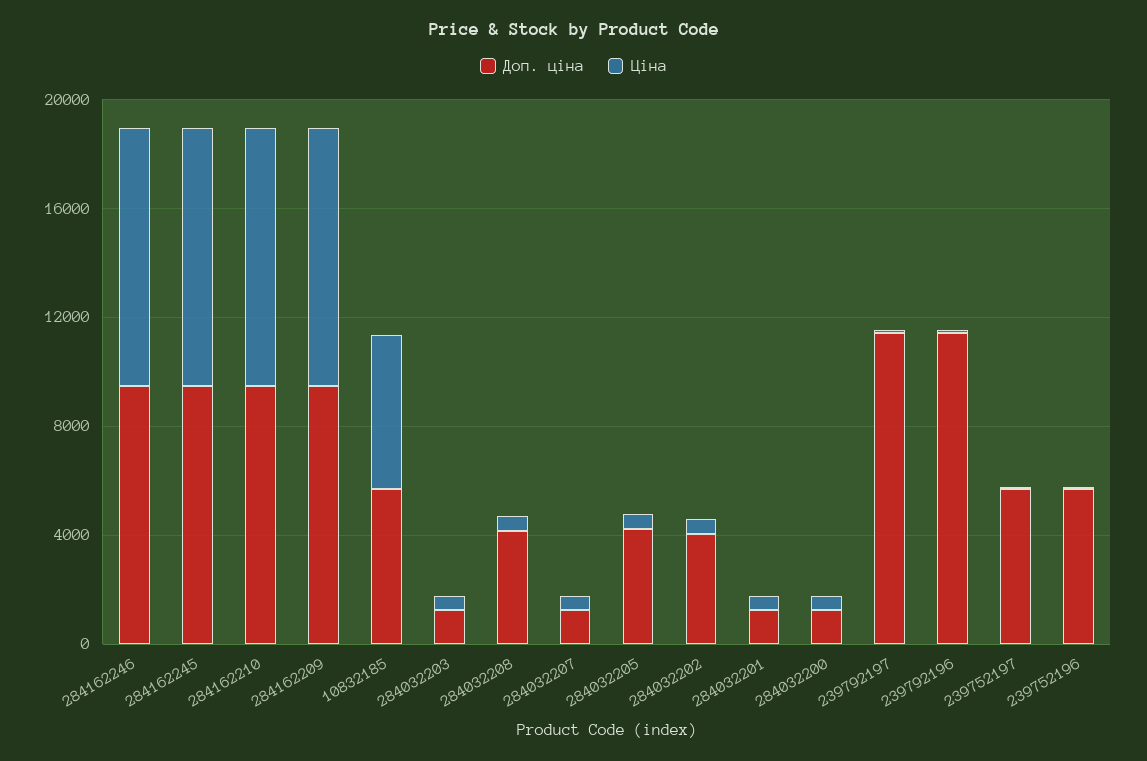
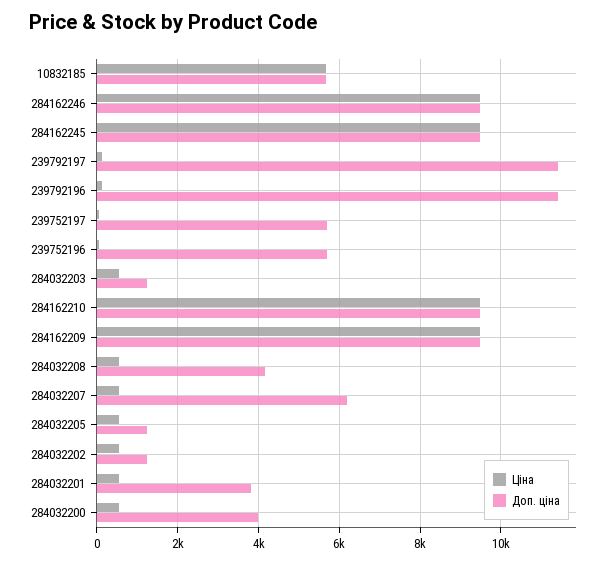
Доп. ціна, 284032207: 1000 -> 6200
Доп. ціна, 284032205: 4000 -> 1200
Доп. ціна, 284032202: 4000 -> 1200
Доп. ціна, 284032201: 1000 -> 3800
Доп. ціна, 284032200: 1000 -> 4000

